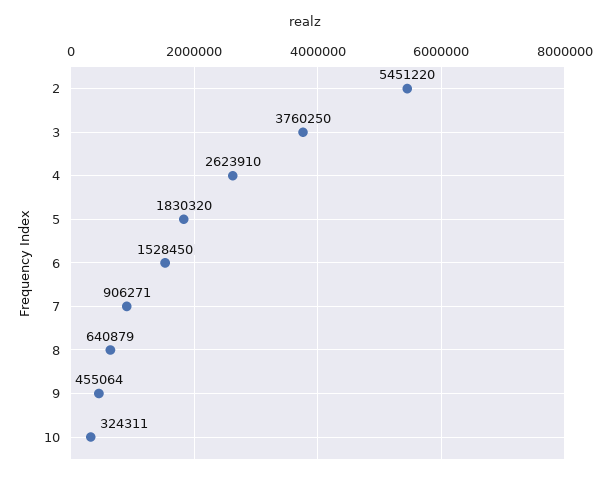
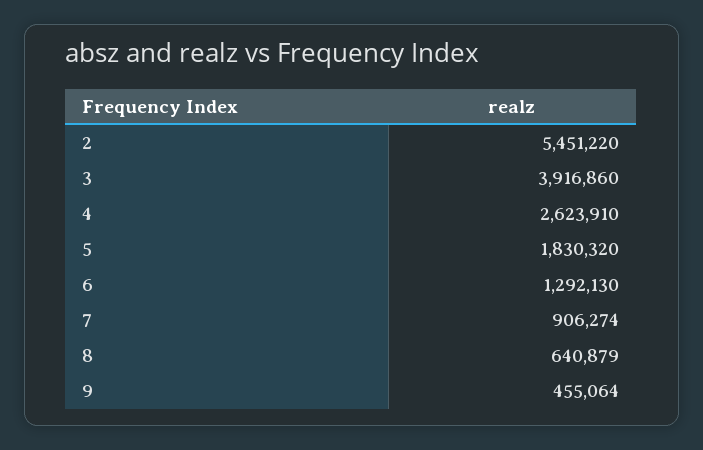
3: 3760250 -> 3916860
6: 1528450 -> 1292130
7: 906271 -> 906274
10: 324311 -> none

